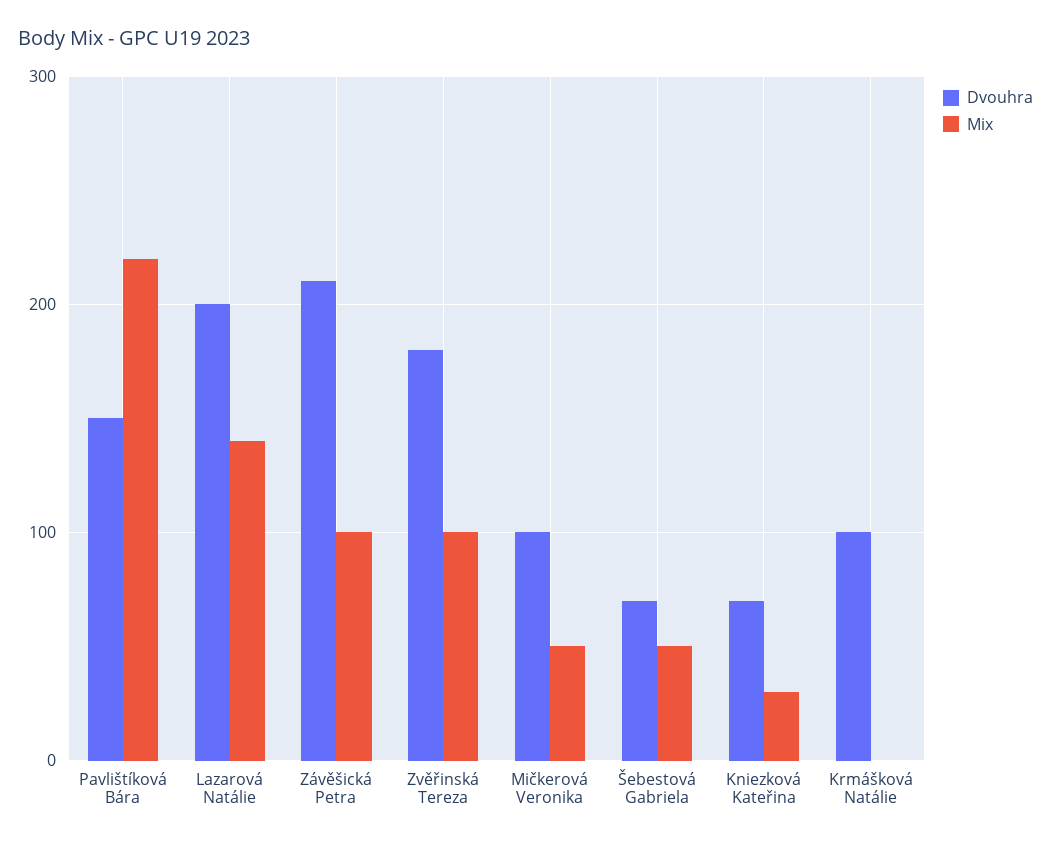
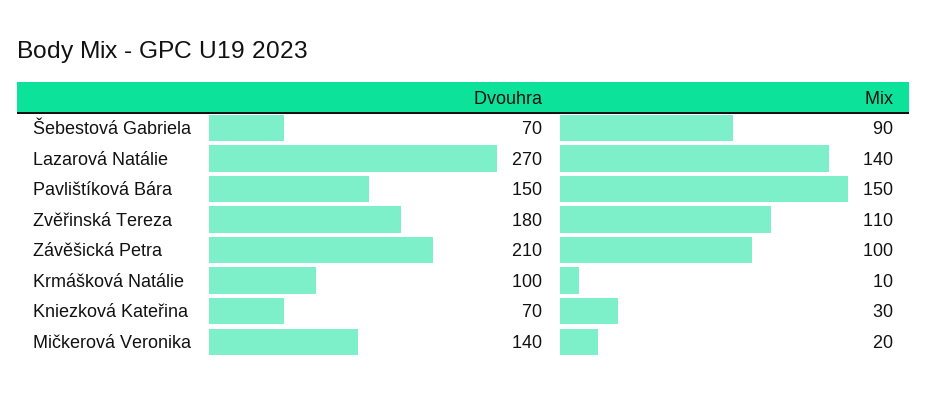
Mix, Pavlištíková Bára: 220 -> 150
Dvouhra, Lazarová Natálie: 200 -> 270
Mix, Zvěřinská Tereza: 100 -> 110
Dvouhra, Mičkerová Veronika: 100 -> 140
Mix, Mičkerová Veronika: 50 -> 20
Mix, Šebestová Gabriela: 50 -> 90
Mix, Krmášková Natálie: 0 -> 10

